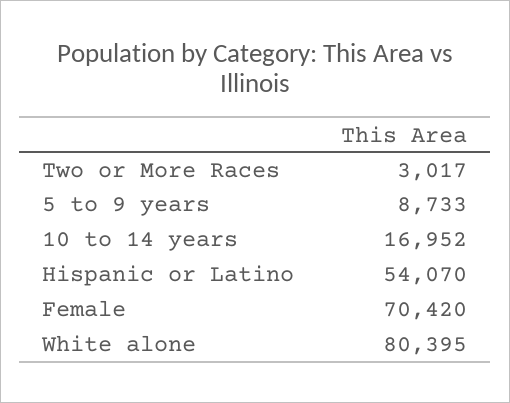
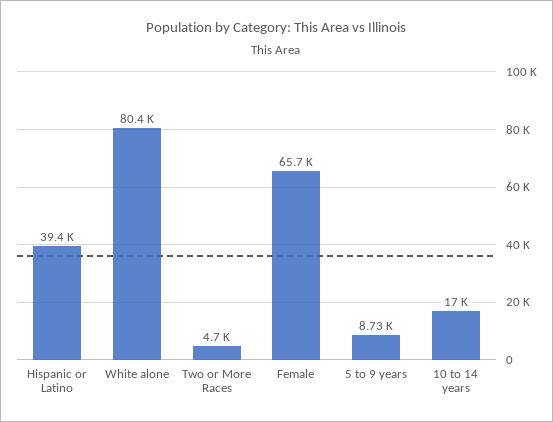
Two or More Races: 3017 -> 4700
Hispanic or Latino: 54070 -> 39400
Female: 70420 -> 65700

